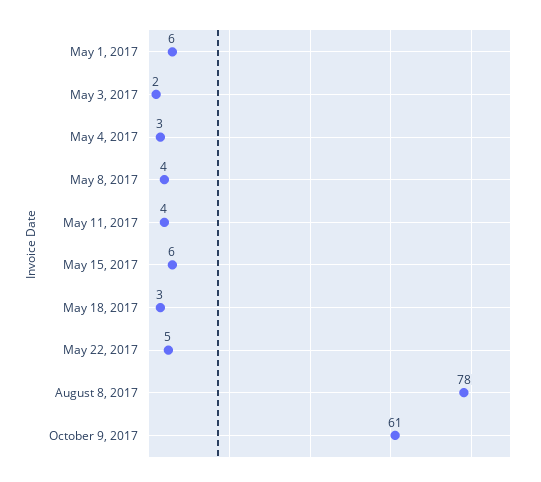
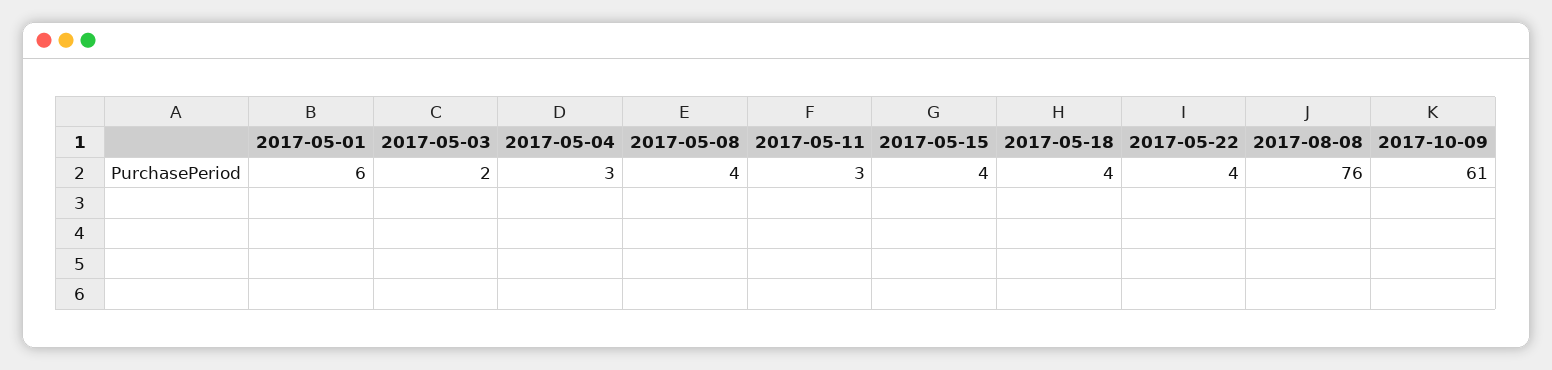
May 11, 2017: 4 -> 3
May 15, 2017: 6 -> 4
May 18, 2017: 3 -> 4
May 22, 2017: 5 -> 4
August 8, 2017: 78 -> 76

